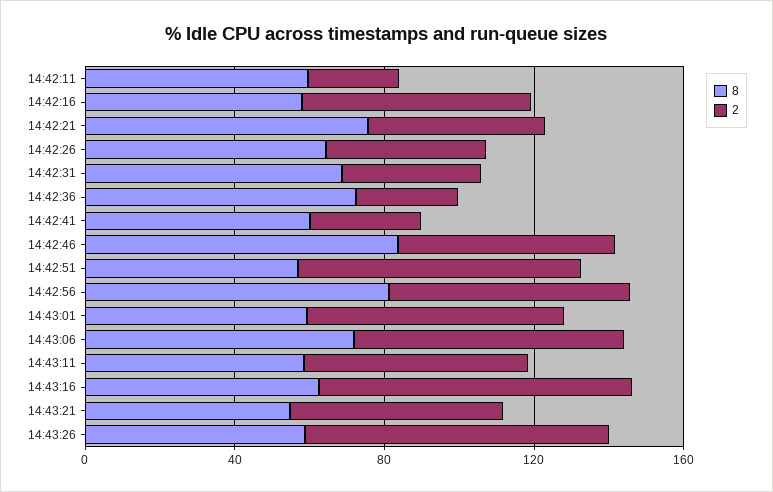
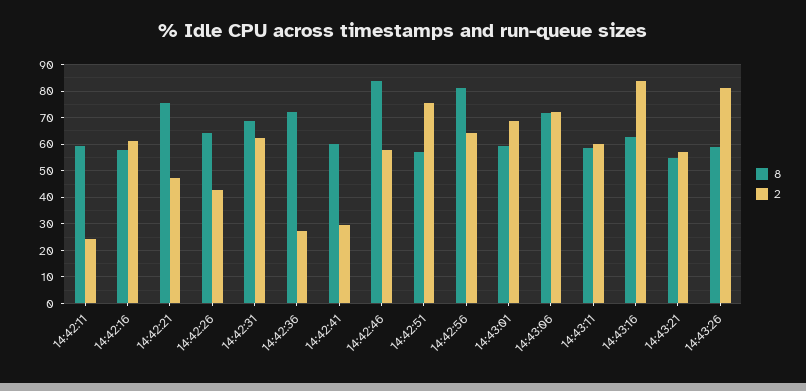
2, 14:42:31: 40 -> 62.5

